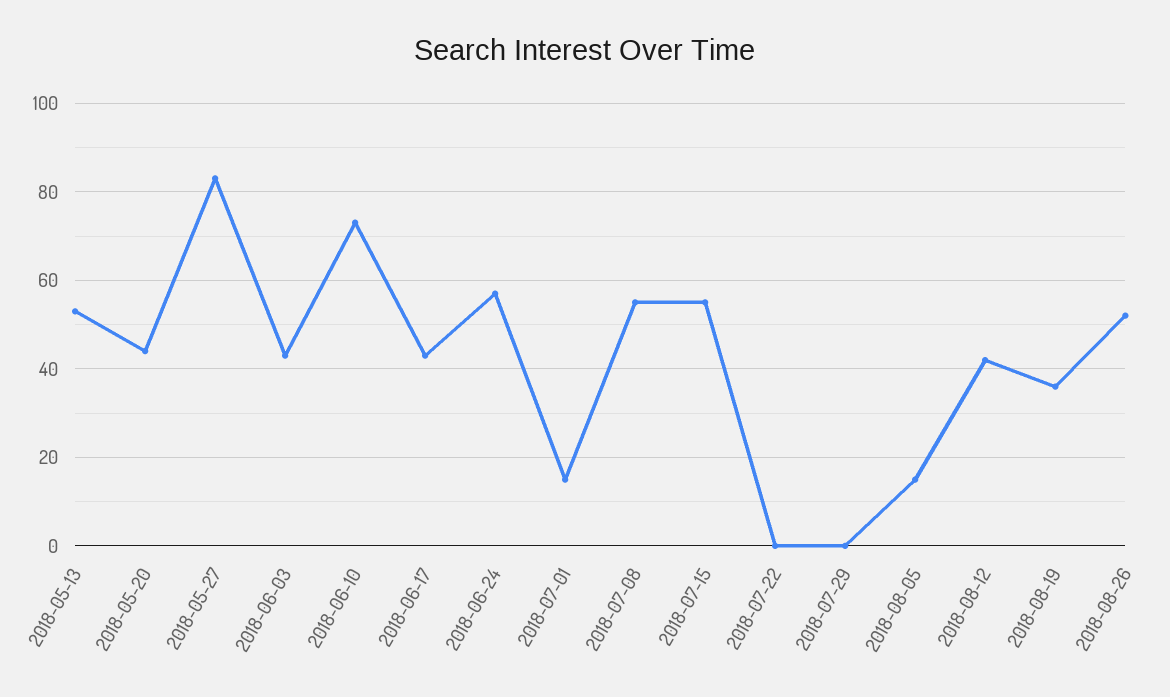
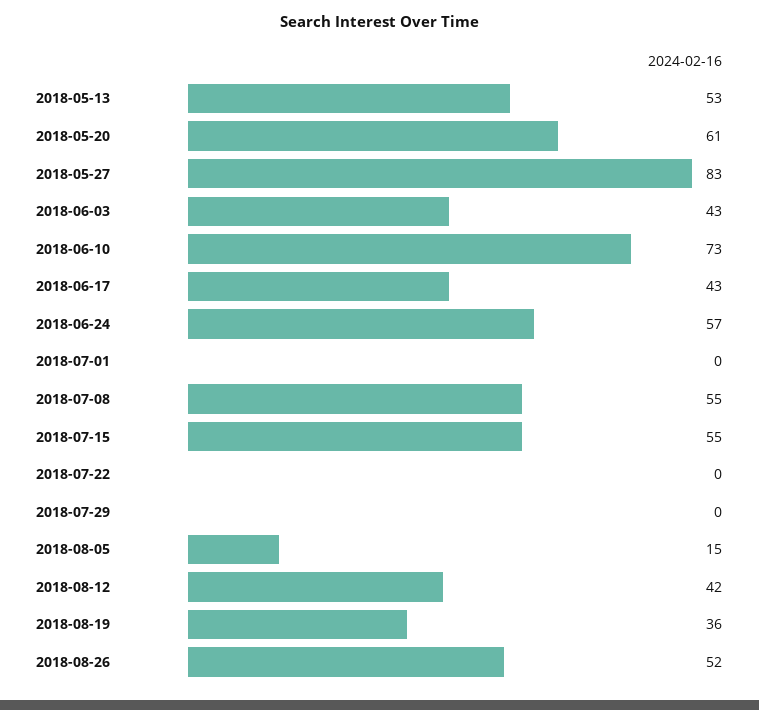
2018-05-20: 45 -> 61
2018-07-01: 15 -> 0

